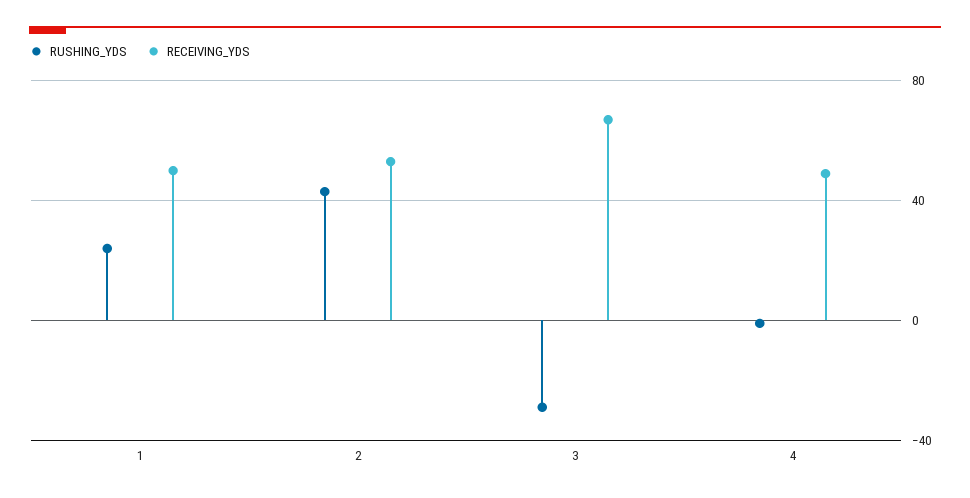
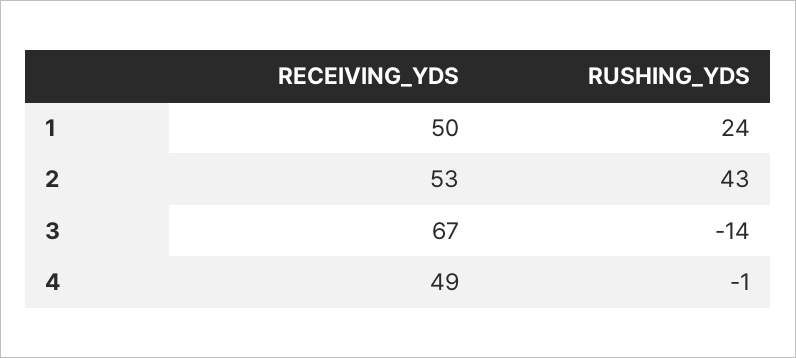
RUSHING_YDS, 3: -30 -> -14

